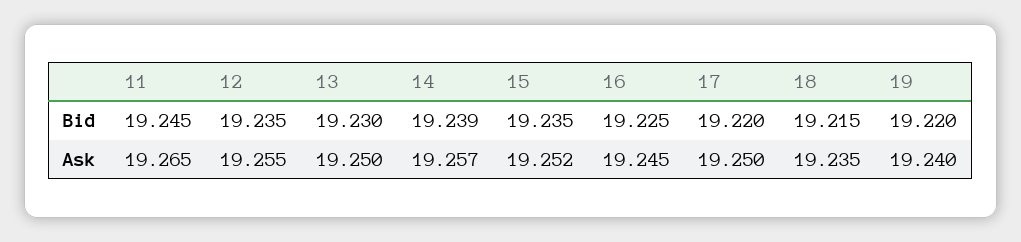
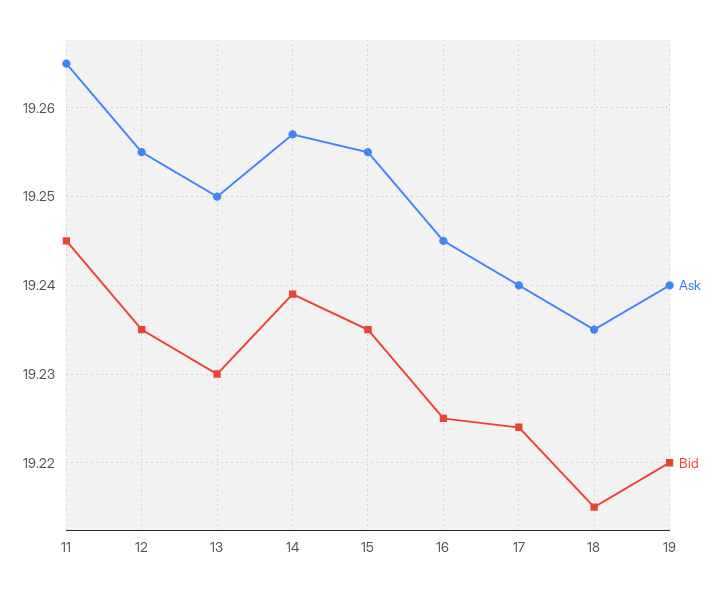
Bid, 17: 19.22 -> 19.224
Ask, 15: 19.252 -> 19.255
Ask, 17: 19.25 -> 19.24

